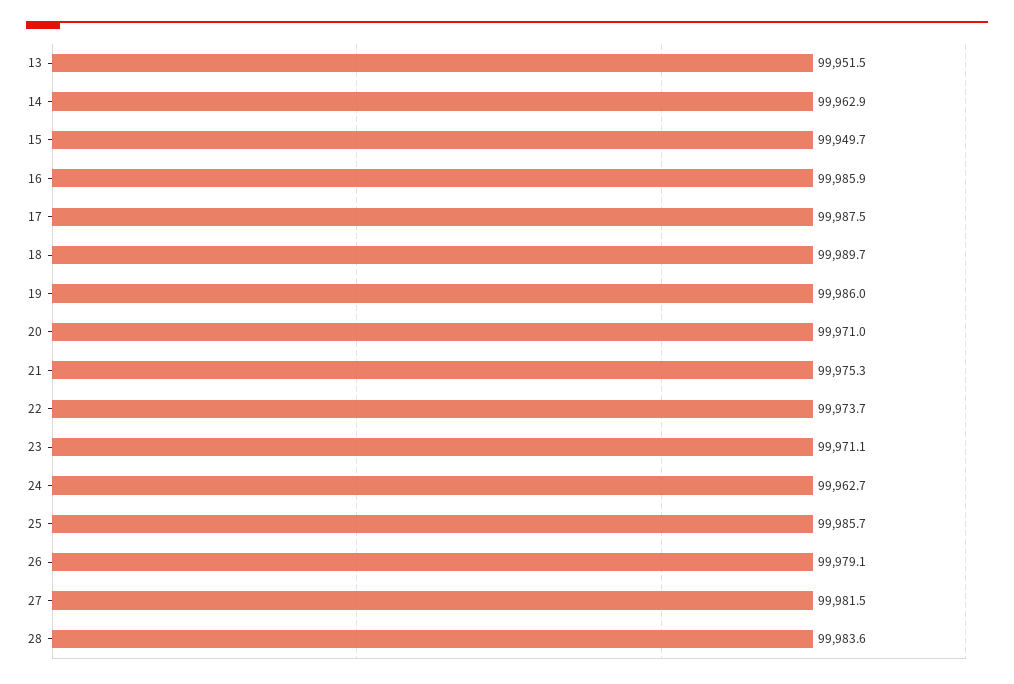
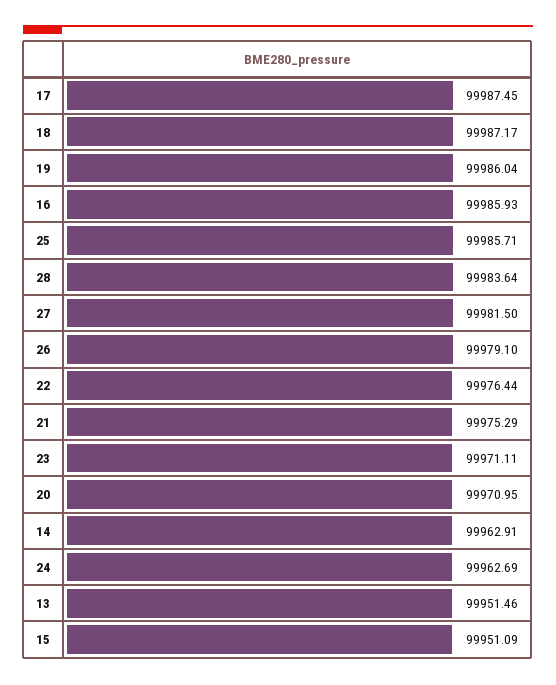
15: 99949.7 -> 99951.09
18: 99989.7 -> 99987.17
22: 99973.7 -> 99976.44

